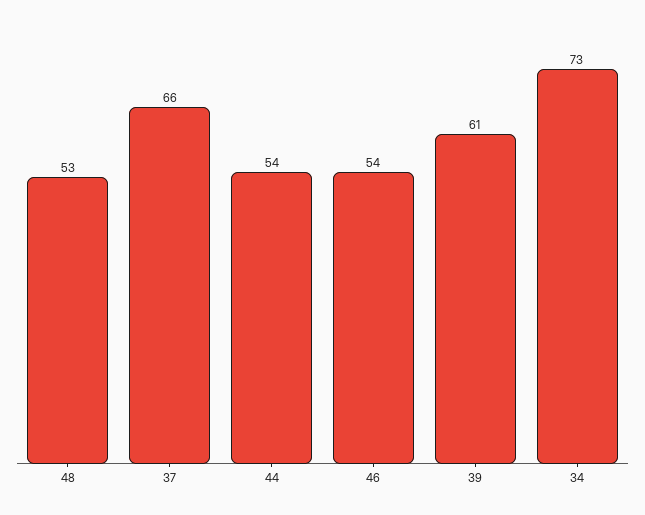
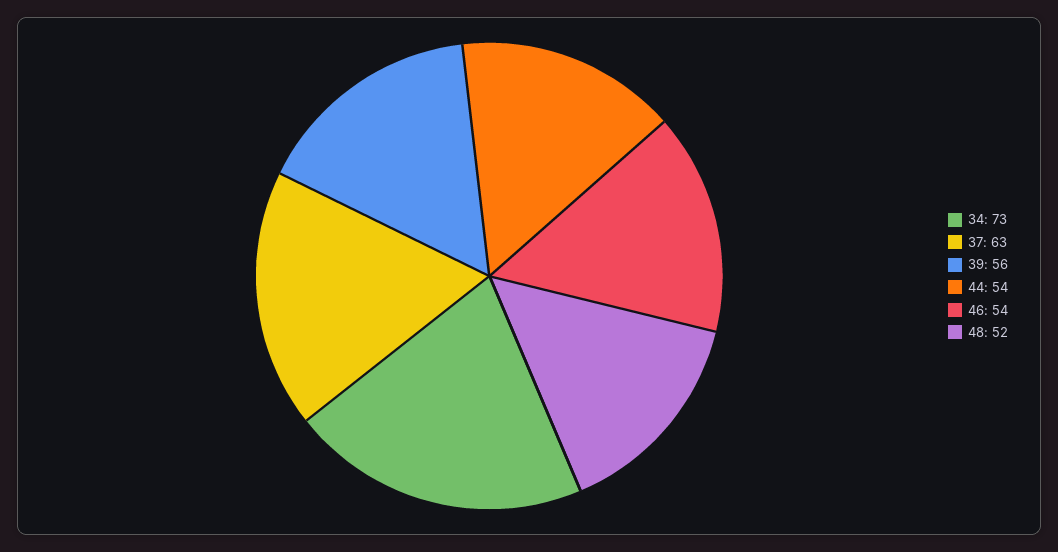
48: 53 -> 52
37: 66 -> 63
39: 61 -> 56

